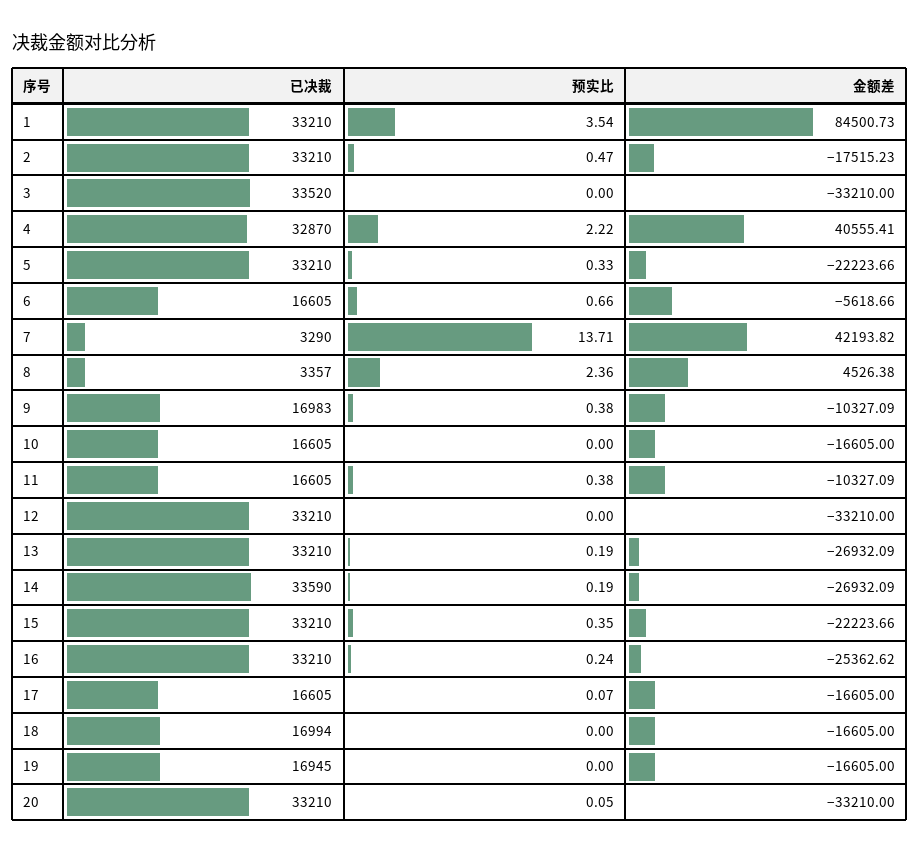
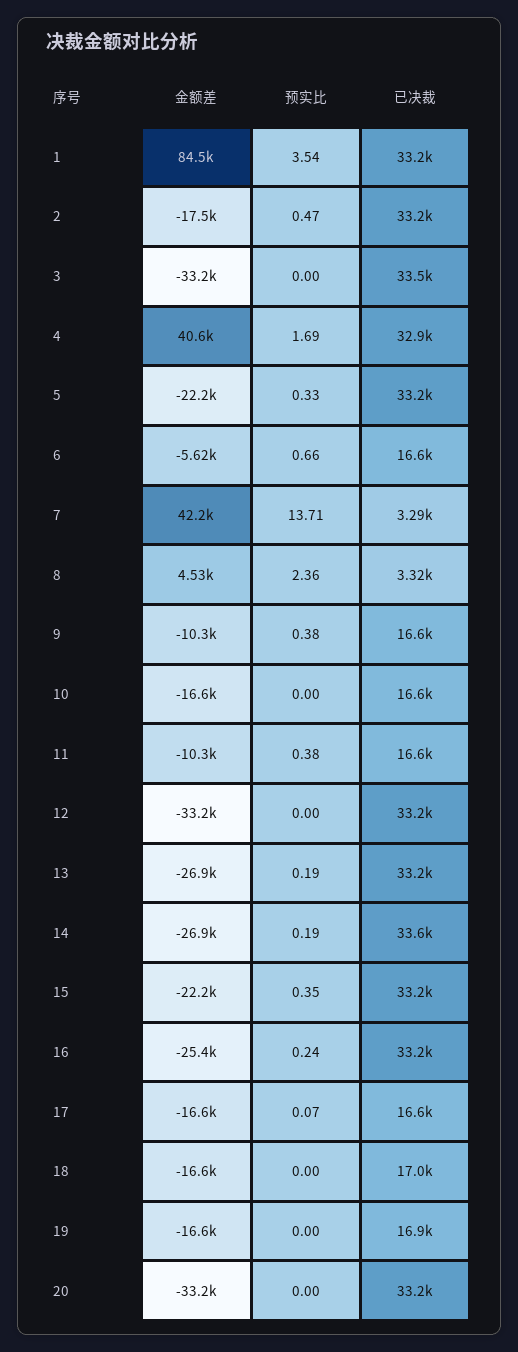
预实比, 4: 2.22 -> 1.69
已决裁, 8: 3357 -> 3320
已决裁, 9: 16983 -> 16600
预实比, 20: 0.05 -> 0

